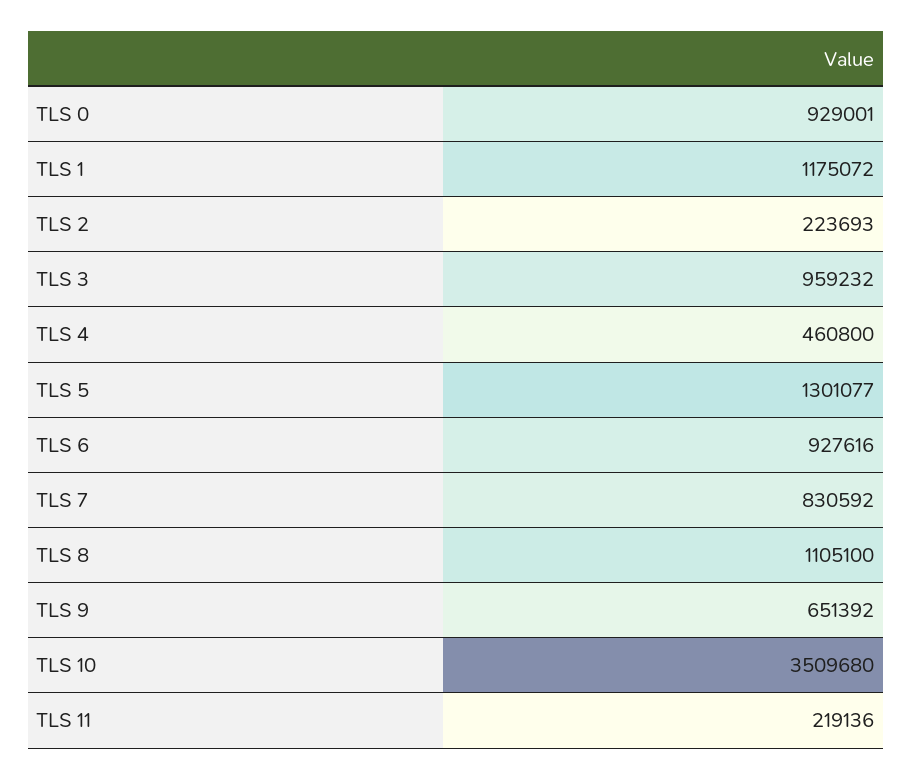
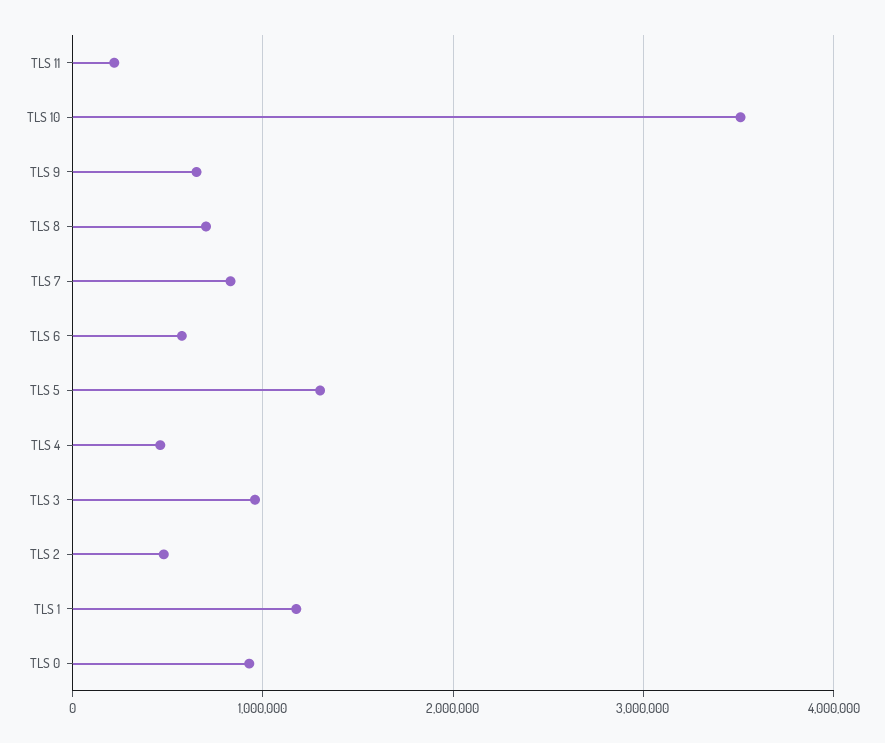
TLS 2: 223693 -> 500000
TLS 6: 927616 -> 600000
TLS 8: 1105100 -> 700000

